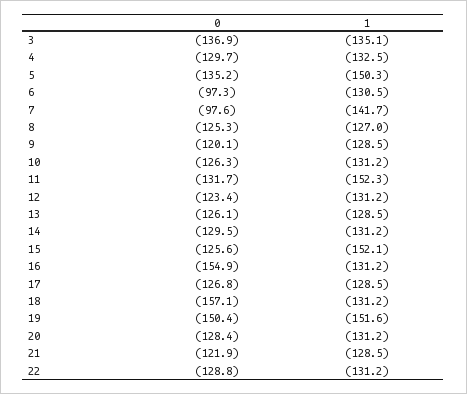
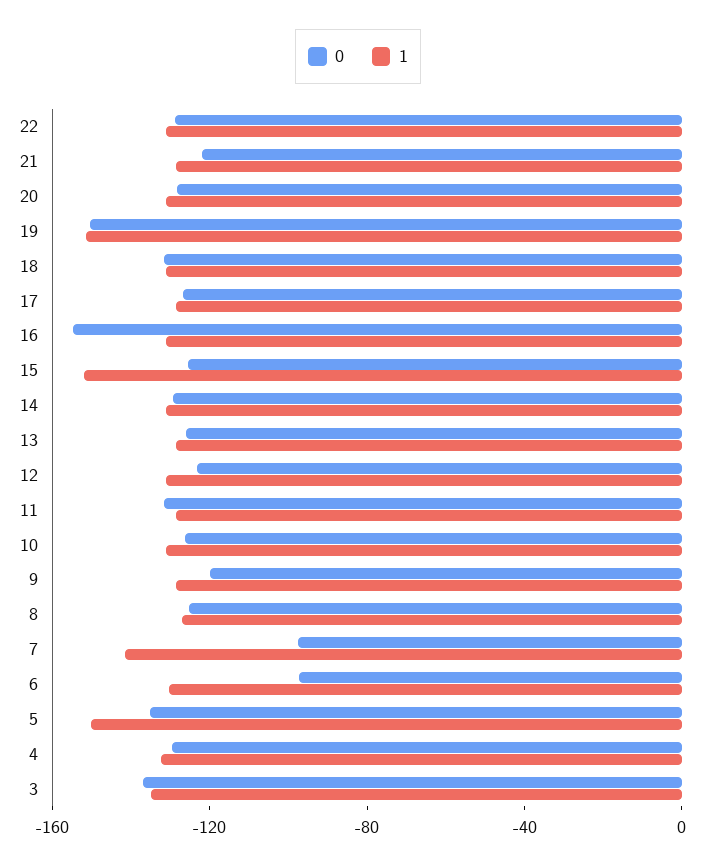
1, 11: -152.3 -> -130
0, 18: -157.1 -> -130

